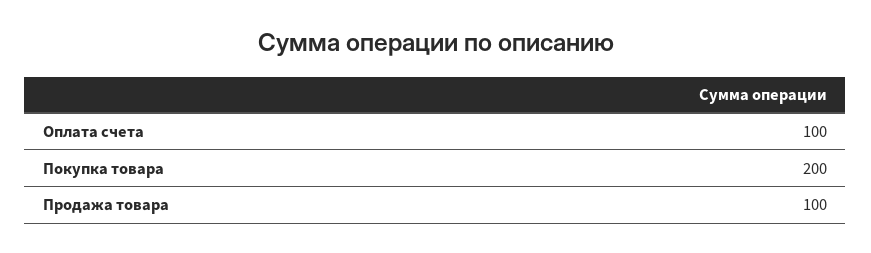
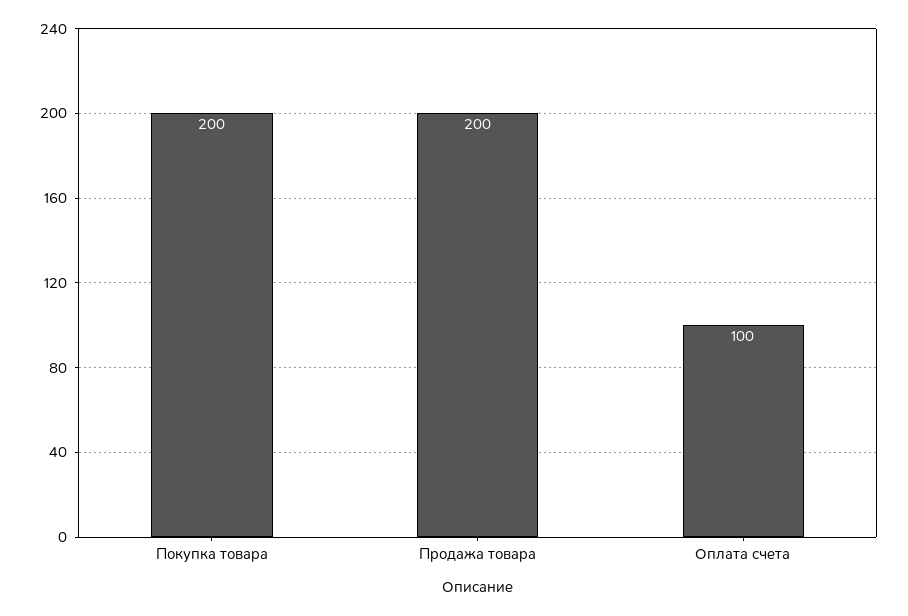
Продажа товара: 100 -> 200

